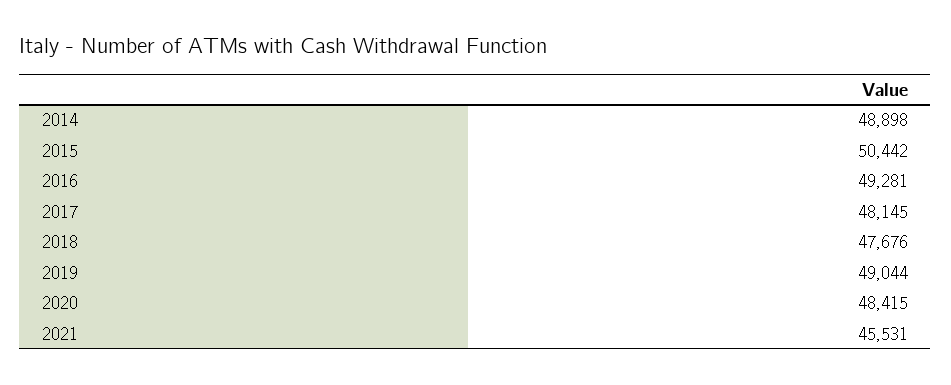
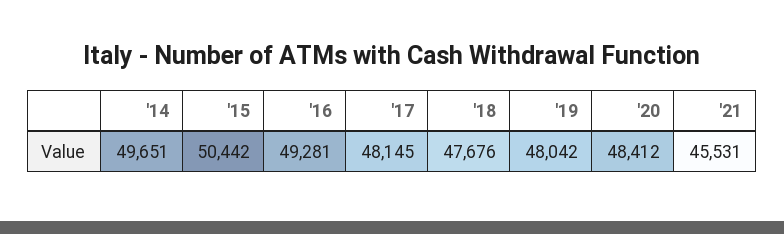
2014: 48898 -> 49651
2019: 49044 -> 48042
2020: 48415 -> 48412

